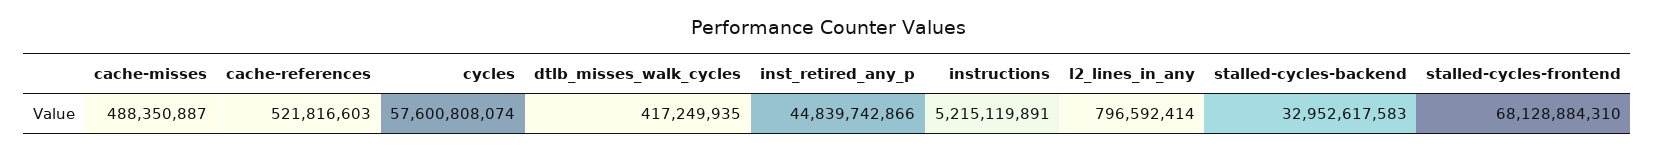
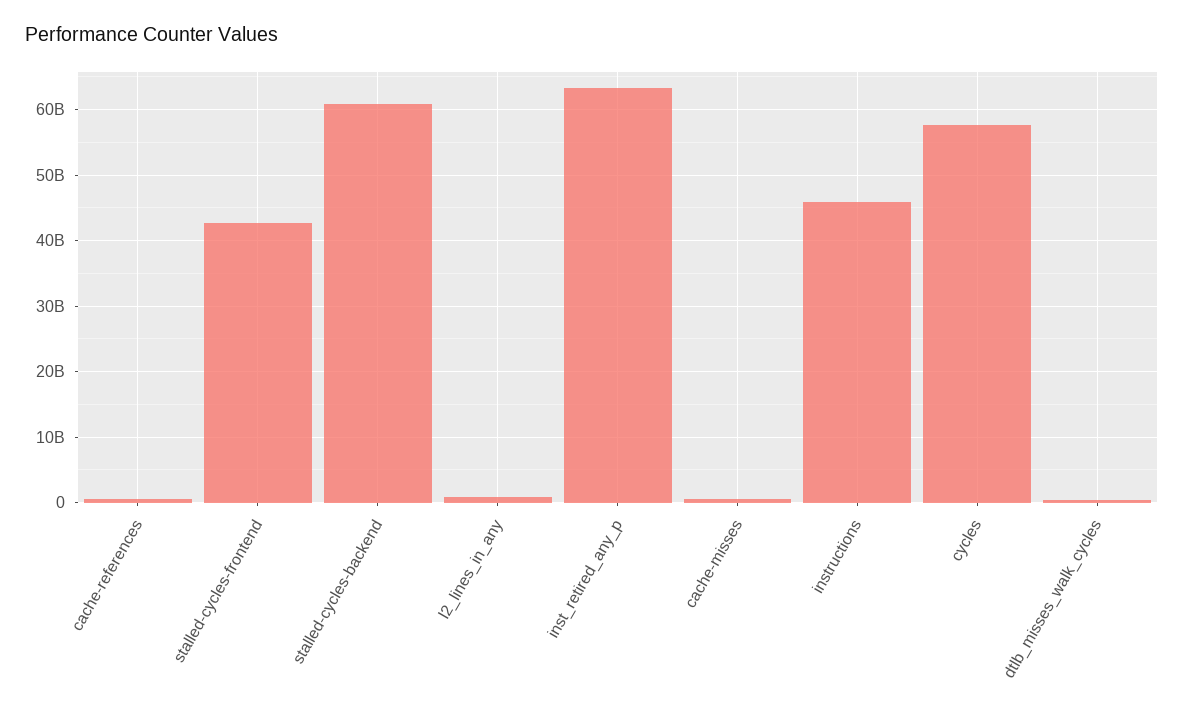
inst_retired_any_p: 44839742866 -> 63000000000
instructions: 5215119891 -> 46000000000
stalled-cycles-backend: 32952617583 -> 61000000000
stalled-cycles-frontend: 68128884310 -> 43000000000

